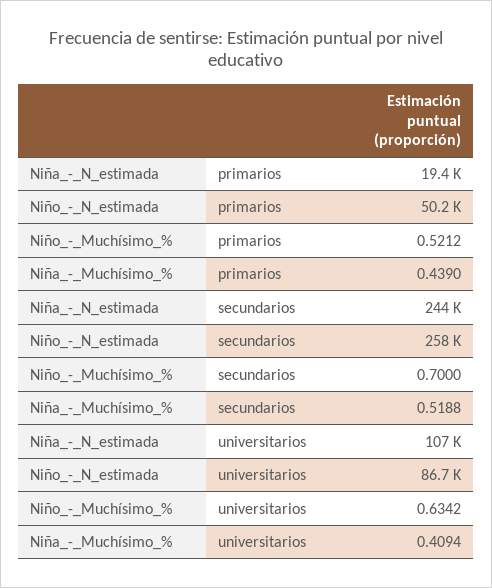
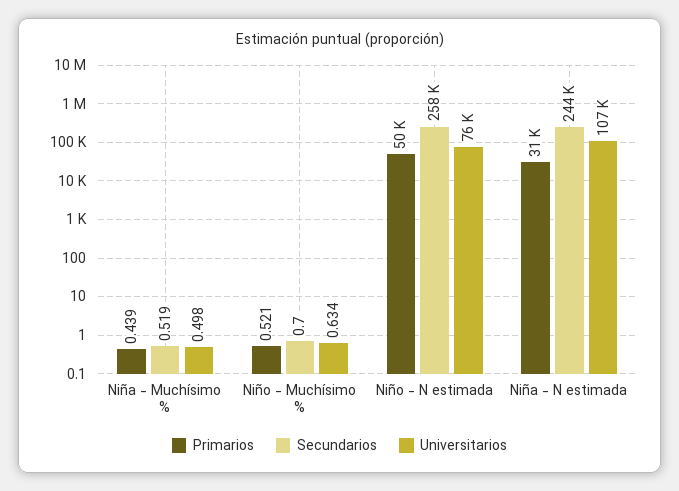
primarios, Niña_-_N_estimada: 19400 -> 31000
universitarios, Niño_-_N_estimada: 86700 -> 76000
universitarios, Niña_-_Muchísimo_%: 0.4094 -> 0.498

